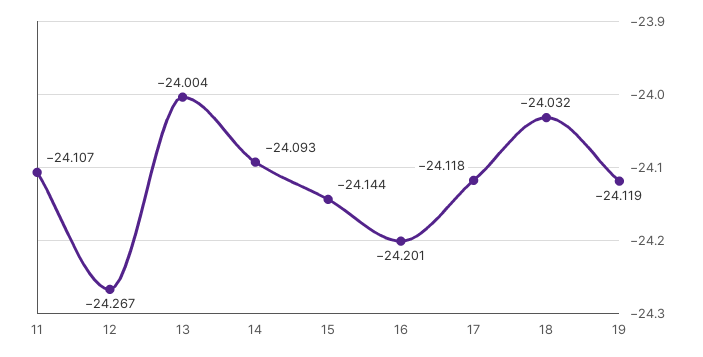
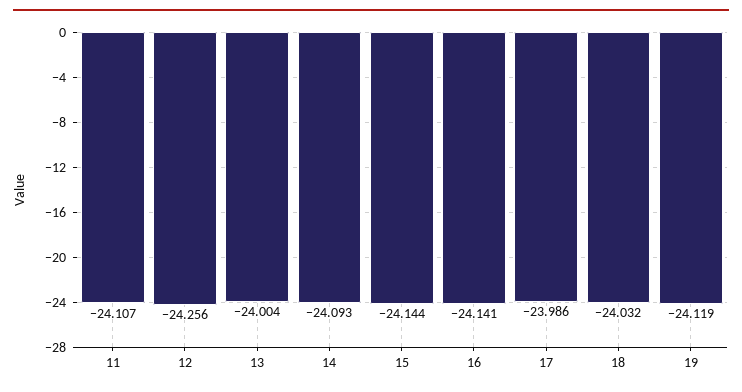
12: -24.267 -> -24.256
16: -24.201 -> -24.141
17: -24.118 -> -23.986

